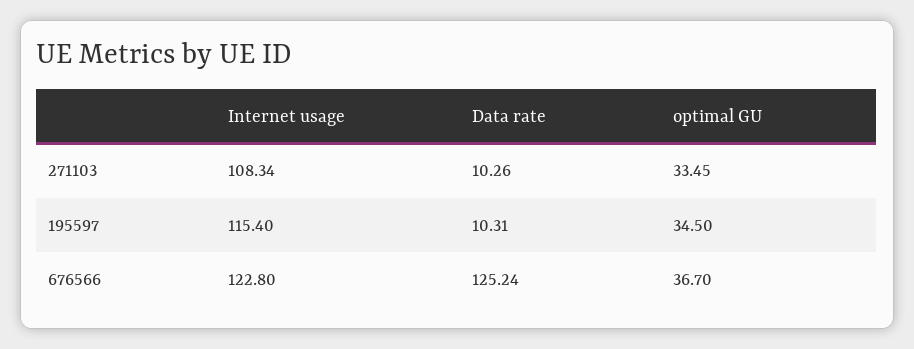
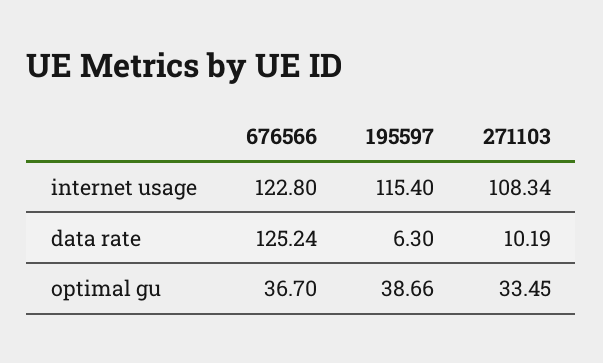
Data rate, 271103: 10.26 -> 10.19
Data rate, 195597: 10.31 -> 6.3
optimal GU, 195597: 34.5 -> 38.66

